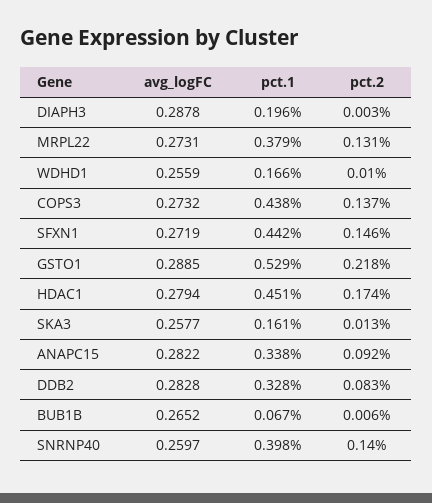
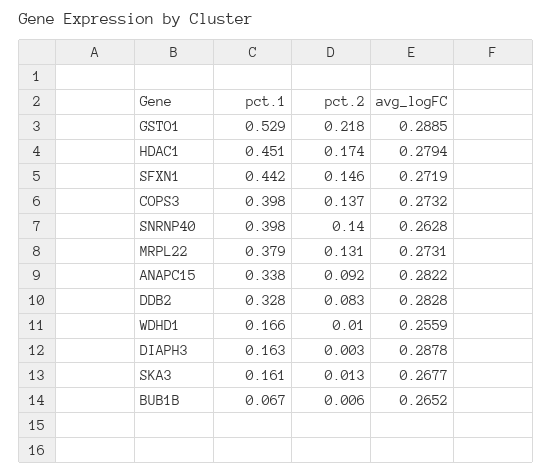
pct.1, DIAPH3: 0.196 -> 0.163
pct.1, COPS3: 0.438 -> 0.398
avg_logFC, SKA3: 0.2577 -> 0.2677
avg_logFC, SNRNP40: 0.2597 -> 0.2628

